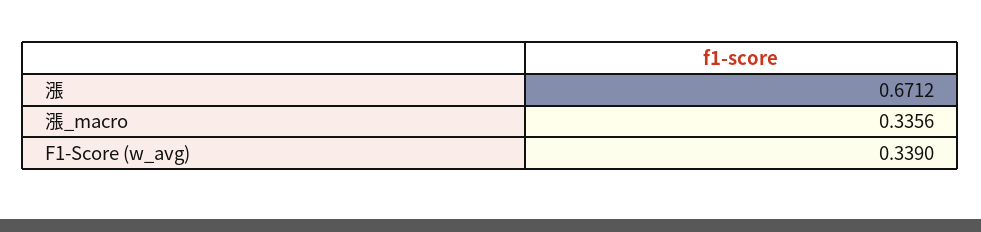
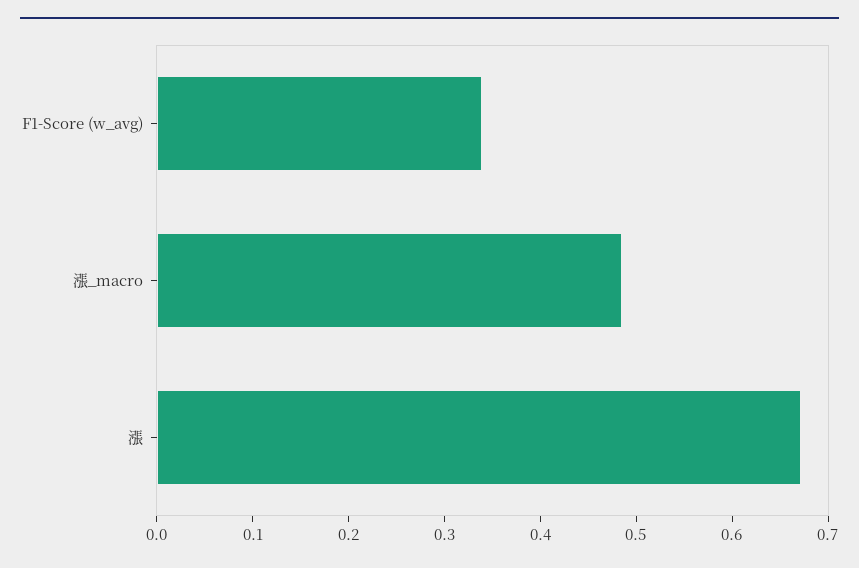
漲_macro: 0.3356 -> 0.48

